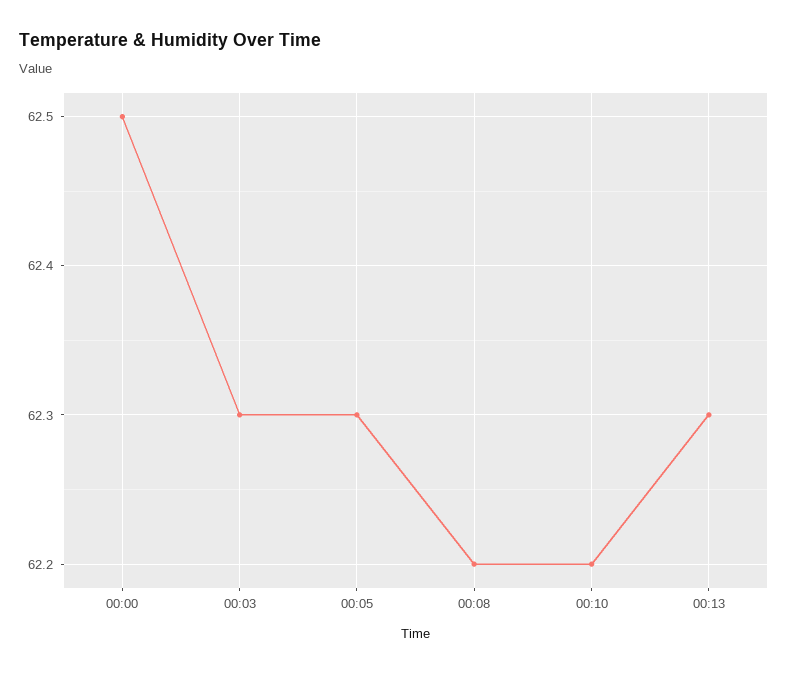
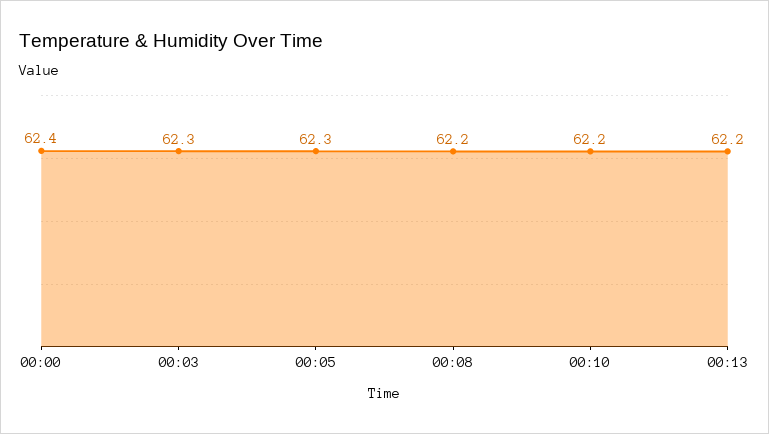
00:00: 62.5 -> 62.4
00:13: 62.3 -> 62.2

